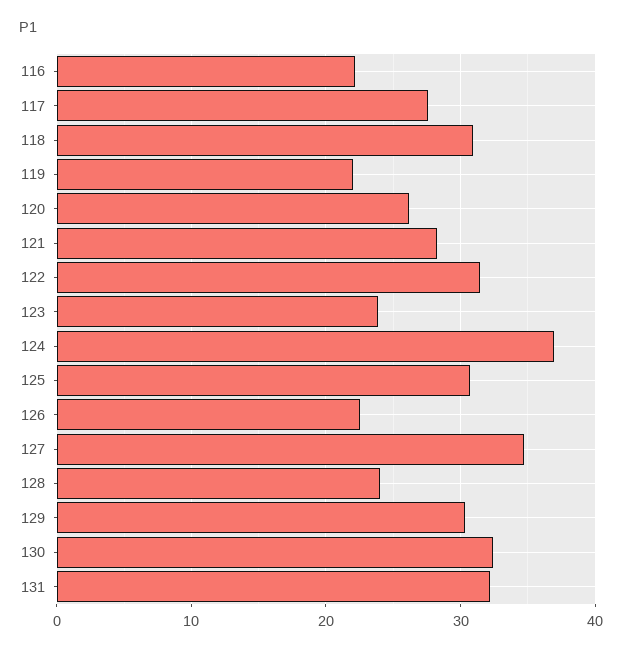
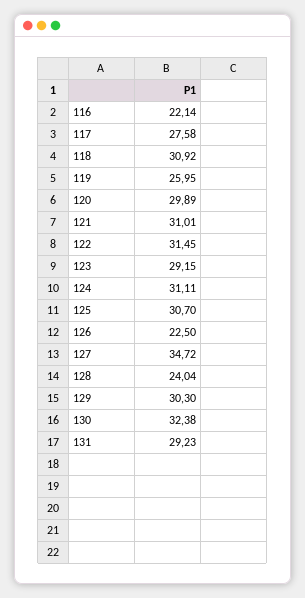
119: 22 -> 25.95
120: 26 -> 29.89
121: 28 -> 31.01
123: 24 -> 29.15
124: 37 -> 31.11
131: 32 -> 29.23

